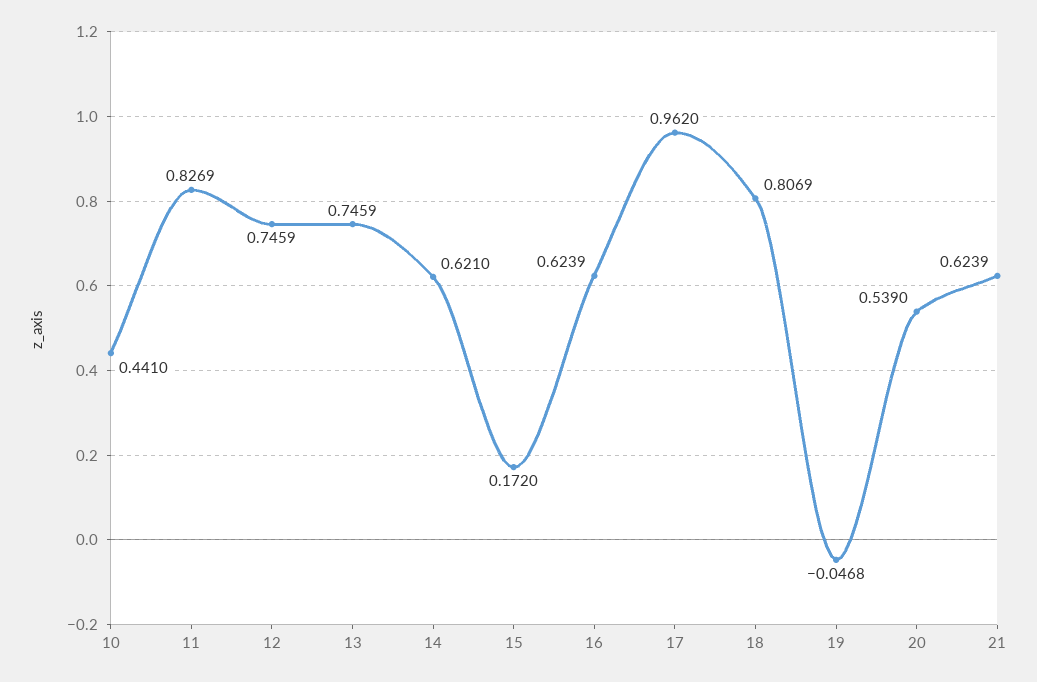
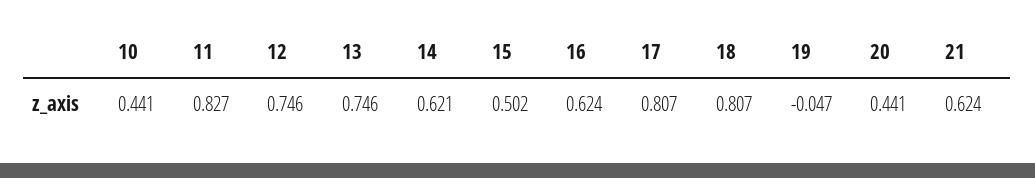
15: 0.172 -> 0.502
17: 0.962 -> 0.807
20: 0.539 -> 0.441

